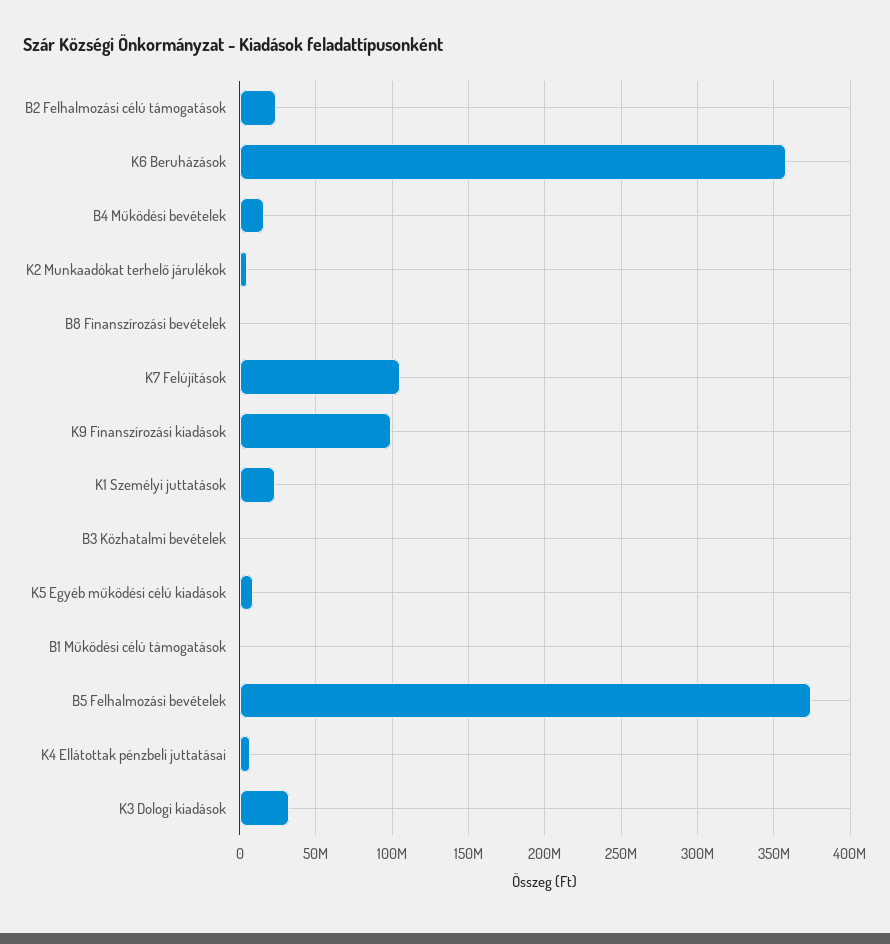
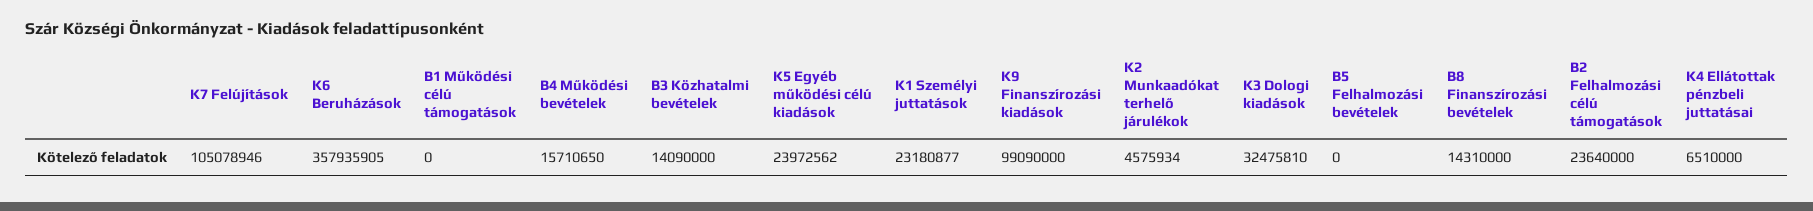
B8 Finanszírozási bevételek: 0 -> 14310000
B3 Közhatalmi bevételek: 0 -> 14090000
K5 Egyéb működési célú kiadások: 10000000 -> 23972562
B5 Felhalmozási bevételek: 375000000 -> 0

